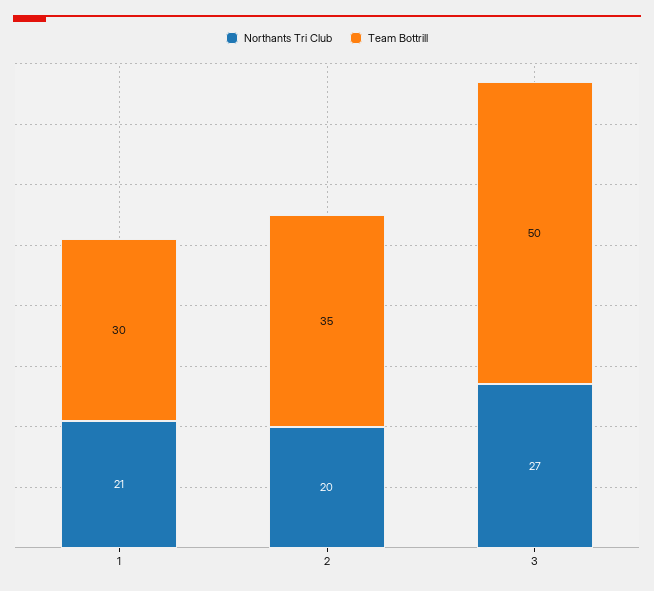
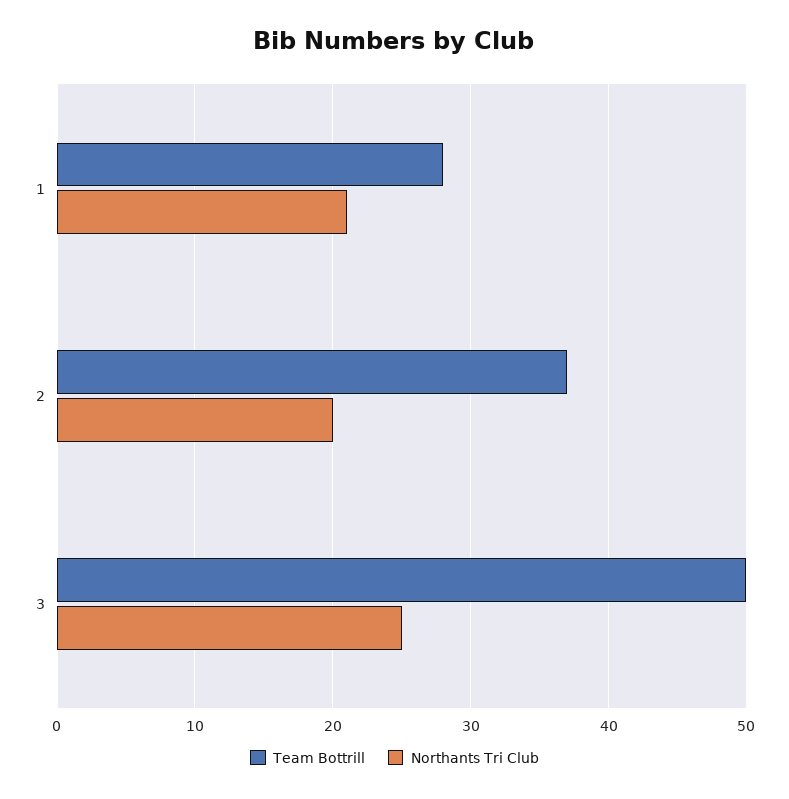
Team Bottrill, 1: 30 -> 28
Team Bottrill, 2: 35 -> 37
Northants Tri Club, 3: 27 -> 25

